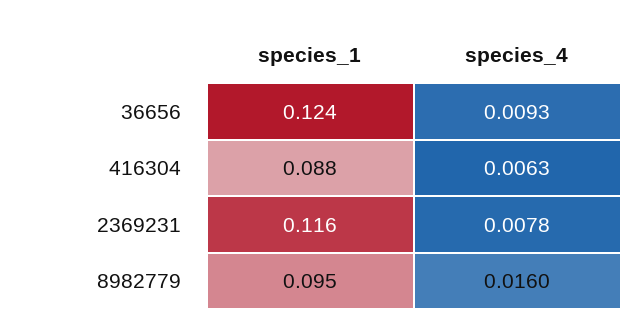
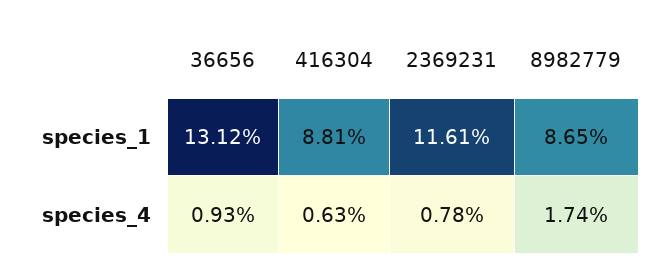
species_1, 36656: 0.124 -> 0.1312
species_1, 8982779: 0.095 -> 0.0865
species_4, 8982779: 0.016 -> 0.0174

